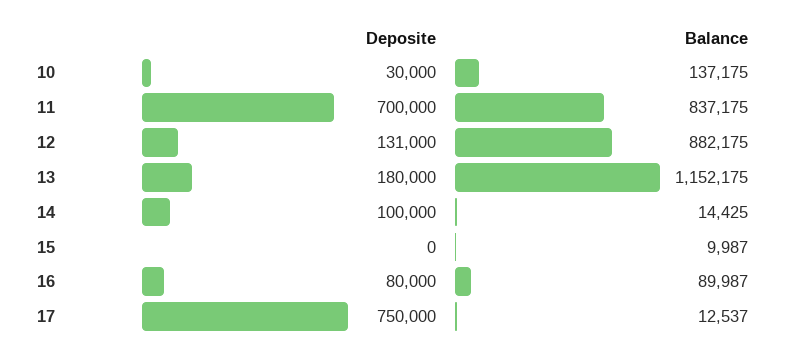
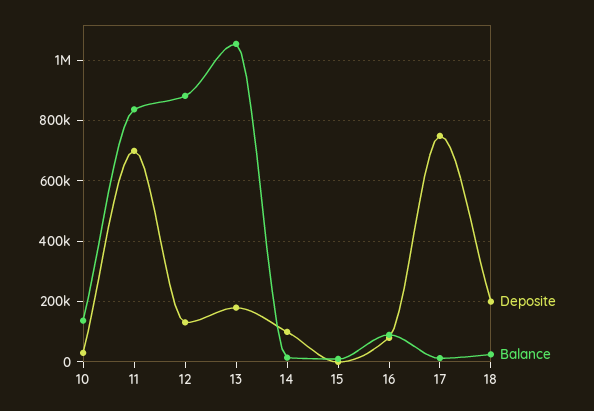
Balance, 13: 1152175 -> 1060000
Deposite, 18: none -> 200000
Balance, 18: none -> 20000

